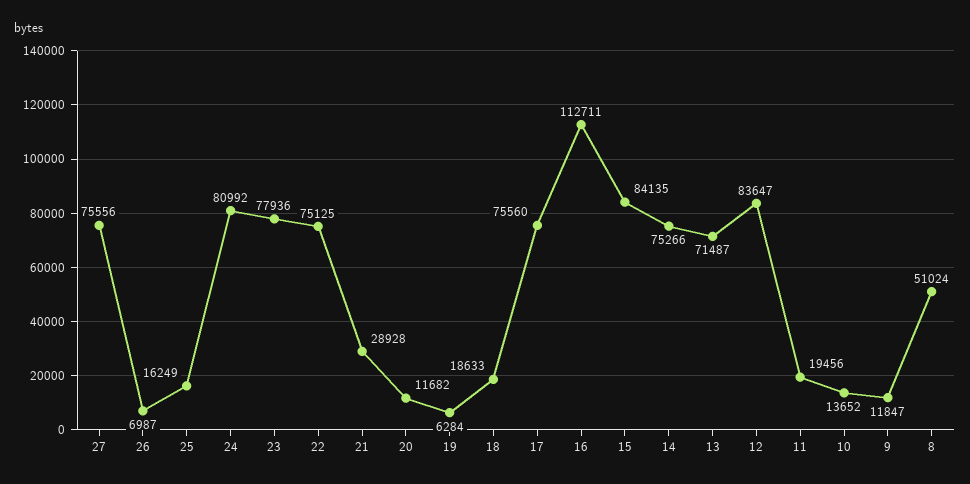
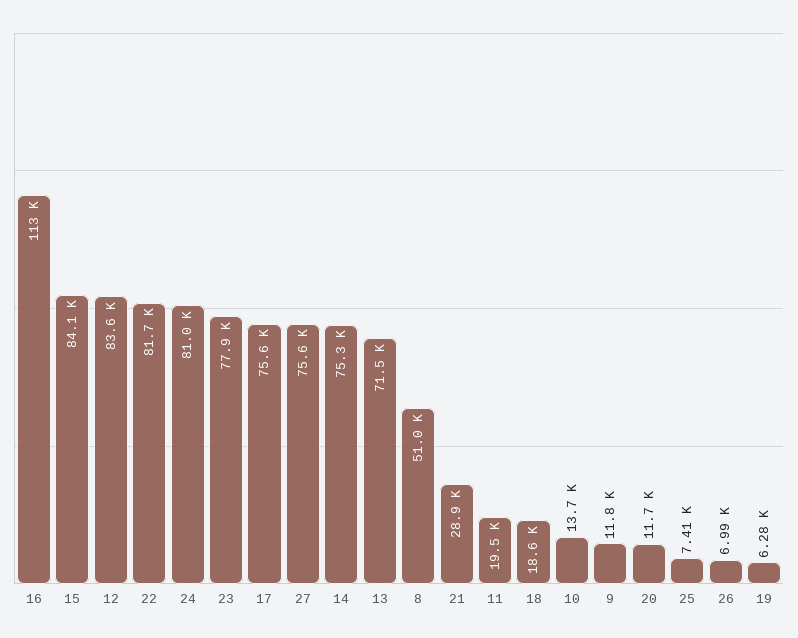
25: 16249 -> 7410
22: 75125 -> 81700

